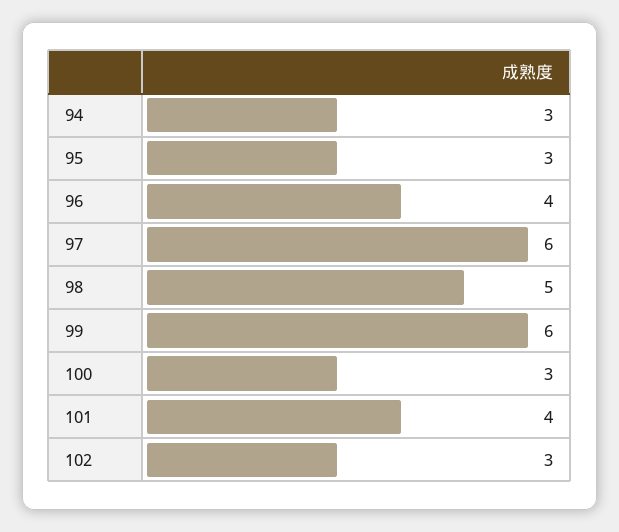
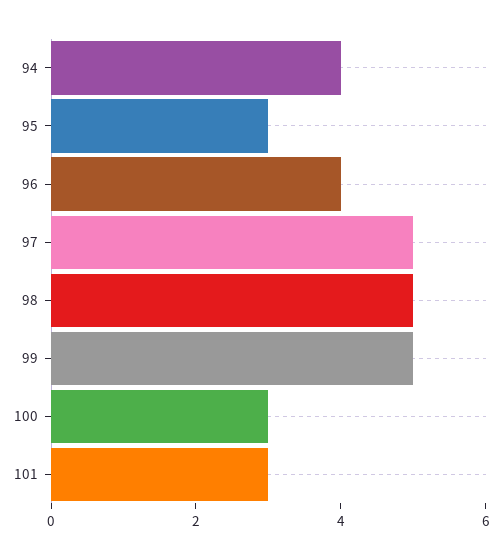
94: 3 -> 4
97: 6 -> 5
99: 6 -> 5
101: 4 -> 3
102: 3 -> none

